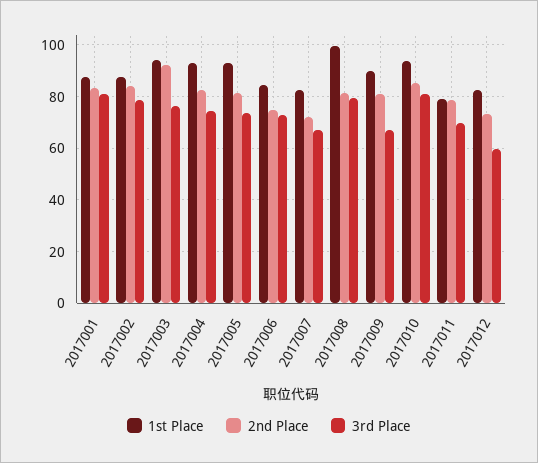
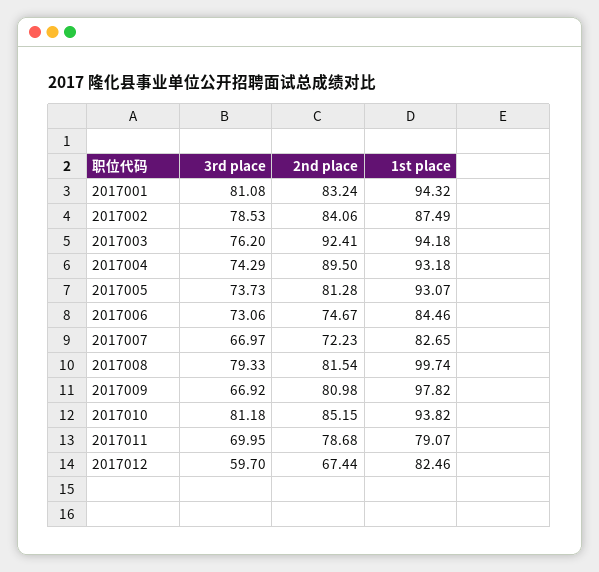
1st Place, 2017001: 87.5 -> 94.32
2nd Place, 2017004: 82.5 -> 89.5
1st Place, 2017009: 90 -> 97.82
2nd Place, 2017012: 72.5 -> 67.44

